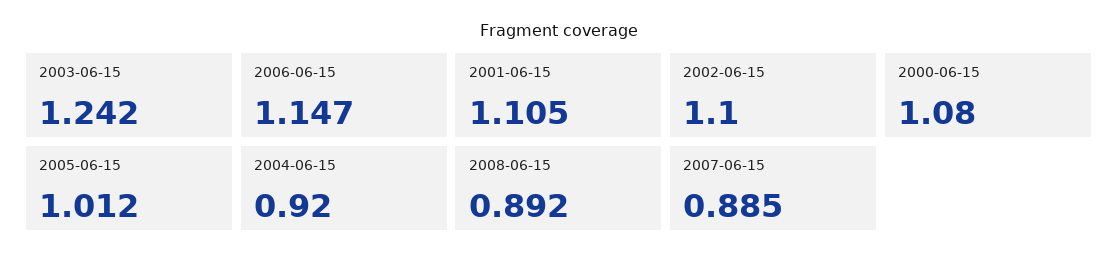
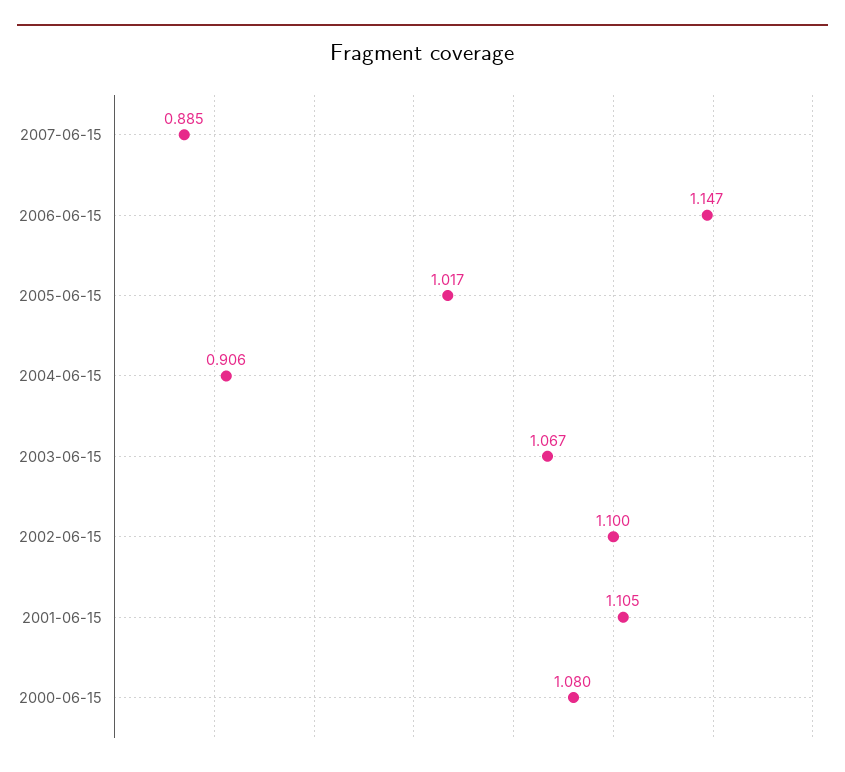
2003-06-15: 1.242 -> 1.067
2005-06-15: 1.012 -> 1.017
2004-06-15: 0.92 -> 0.906
2008-06-15: 0.892 -> none

